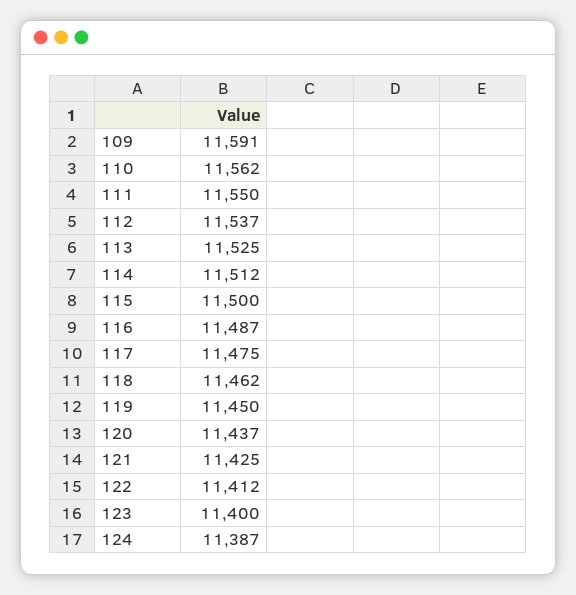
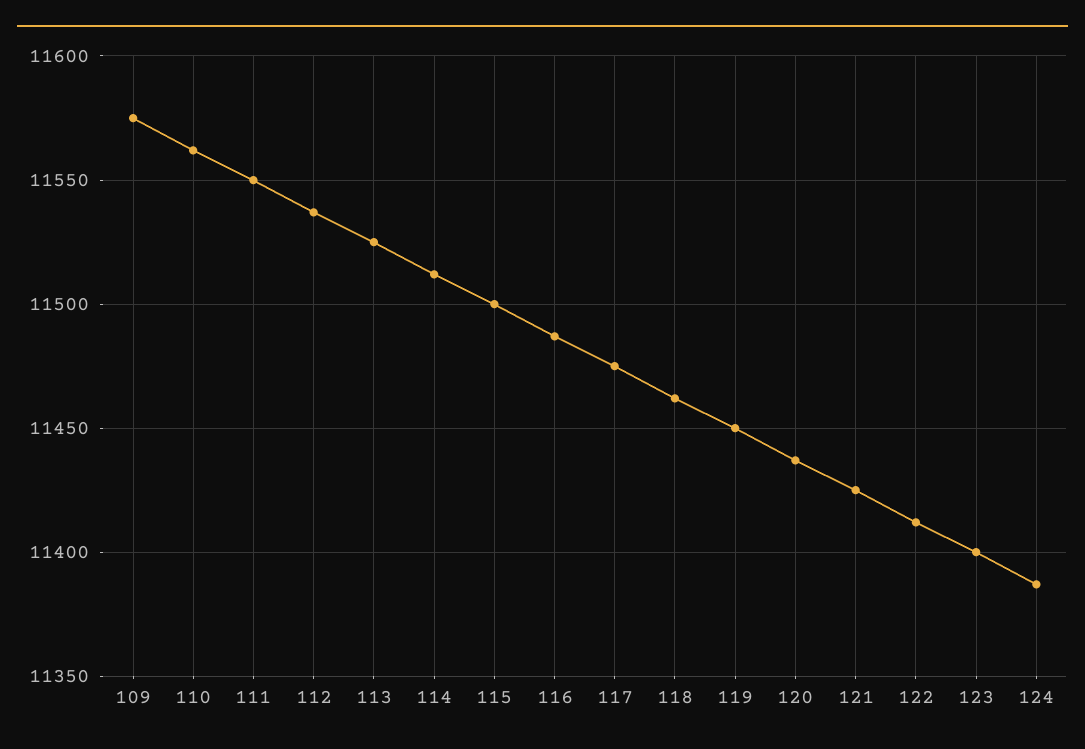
109: 11591 -> 11575

